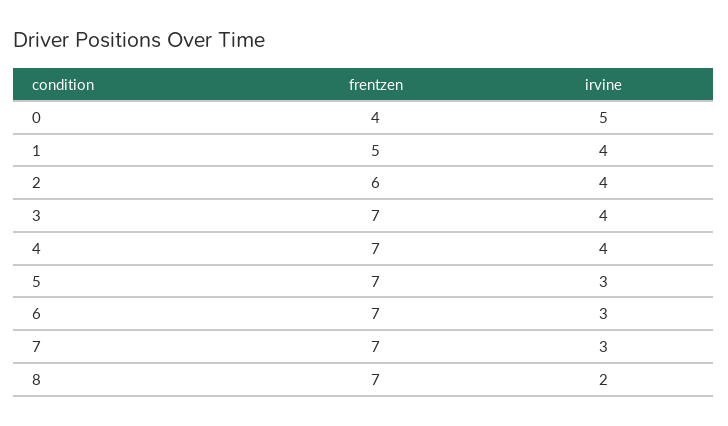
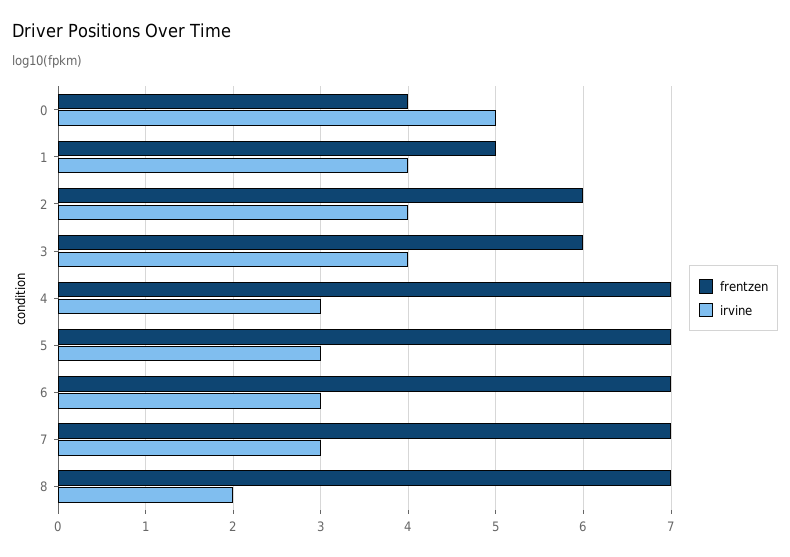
frentzen, 3: 7 -> 6
irvine, 4: 4 -> 3

